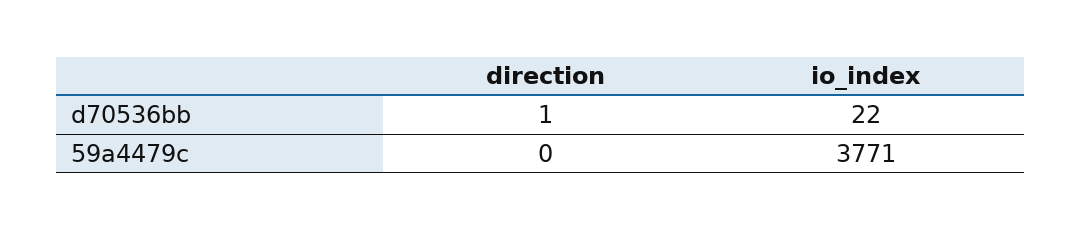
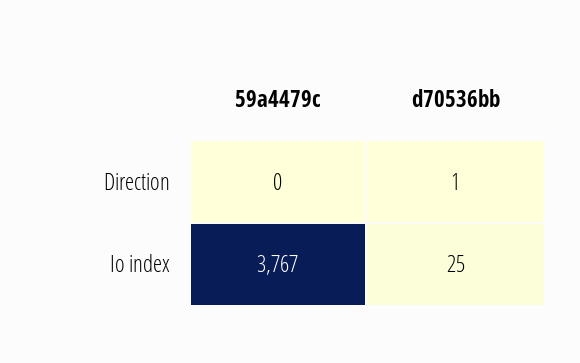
io_index, d70536bb: 22 -> 25
io_index, 59a4479c: 3771 -> 3767

